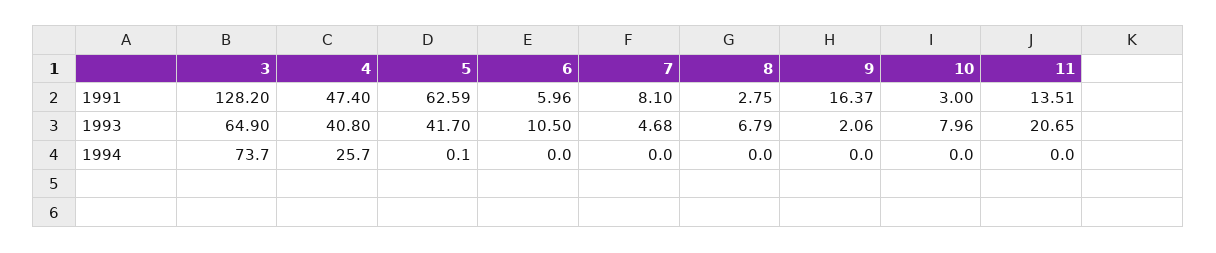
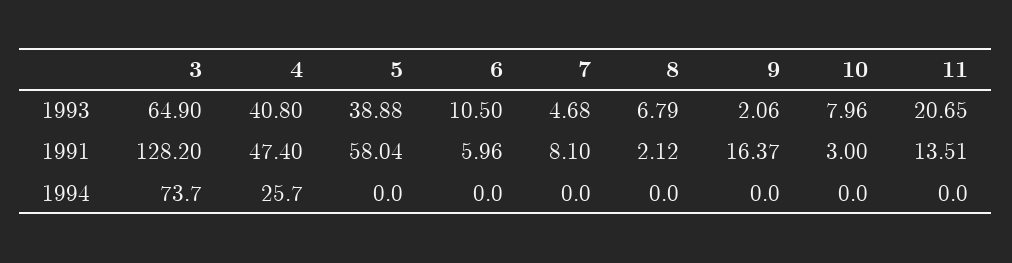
5, 1991: 62.59 -> 58.04
8, 1991: 2.75 -> 2.12
5, 1993: 41.7 -> 38.88
5, 1994: 0.1 -> 0

